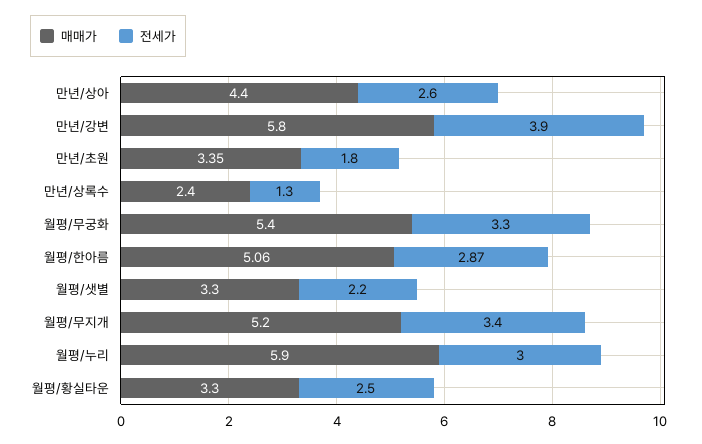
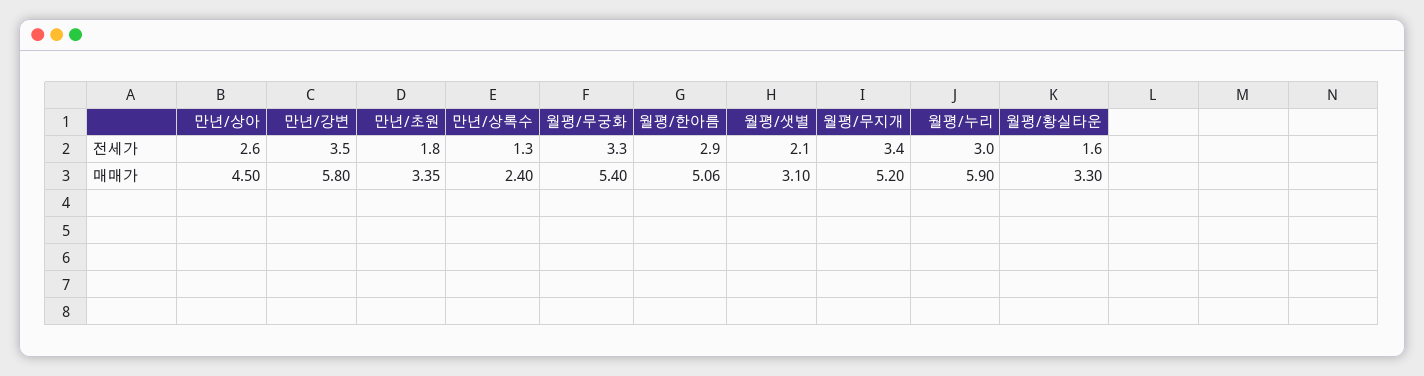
매매가, 만년/상아: 4.4 -> 4.5
전세가, 만년/강변: 3.9 -> 3.5
전세가, 월평/한아름: 2.87 -> 2.9
매매가, 월평/샛별: 3.3 -> 3.1
전세가, 월평/샛별: 2.2 -> 2.1
전세가, 월평/황실타운: 2.5 -> 1.6

